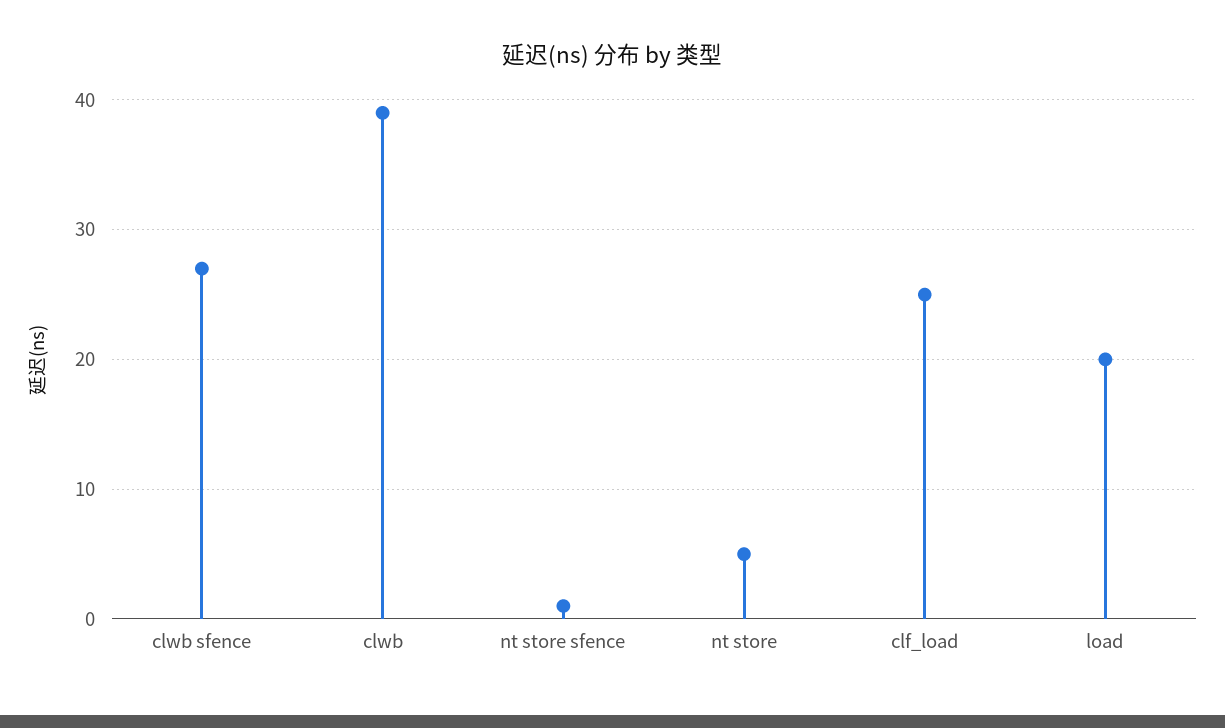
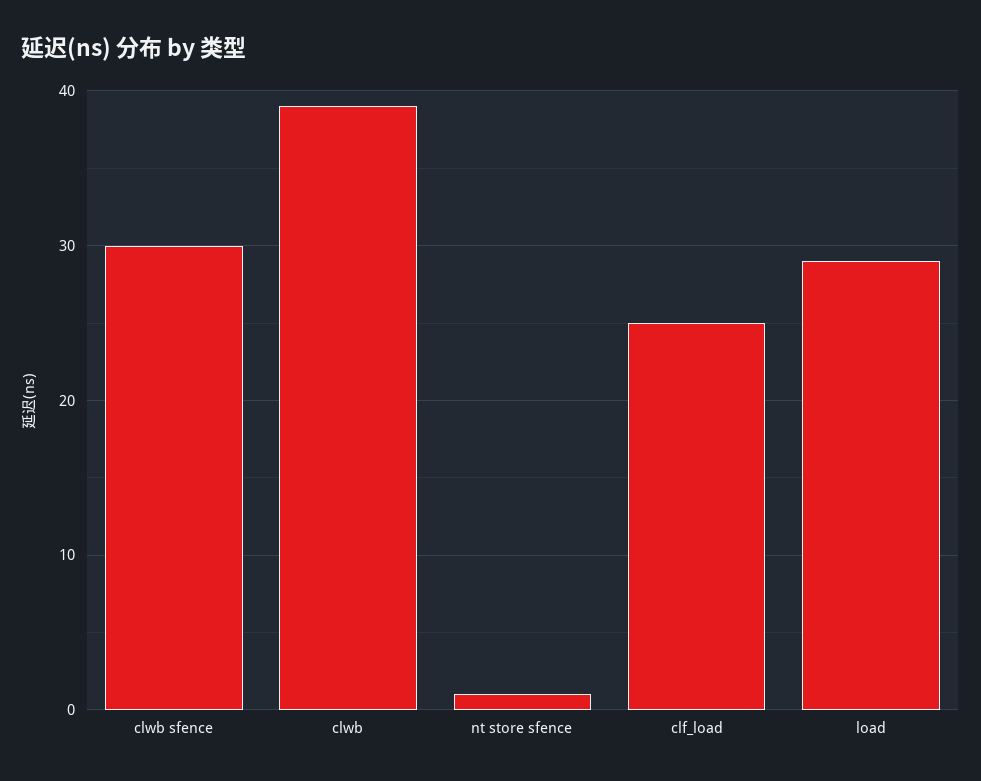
clwb sfence: 27 -> 30
nt store: 5 -> none
load: 20 -> 29

